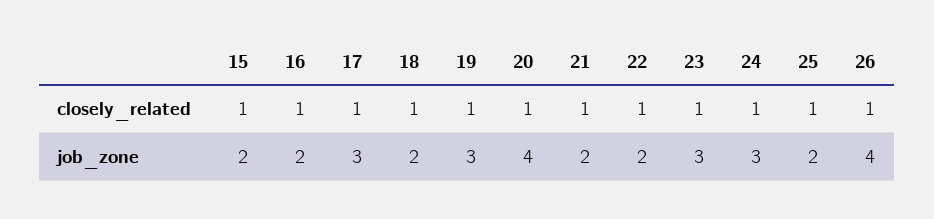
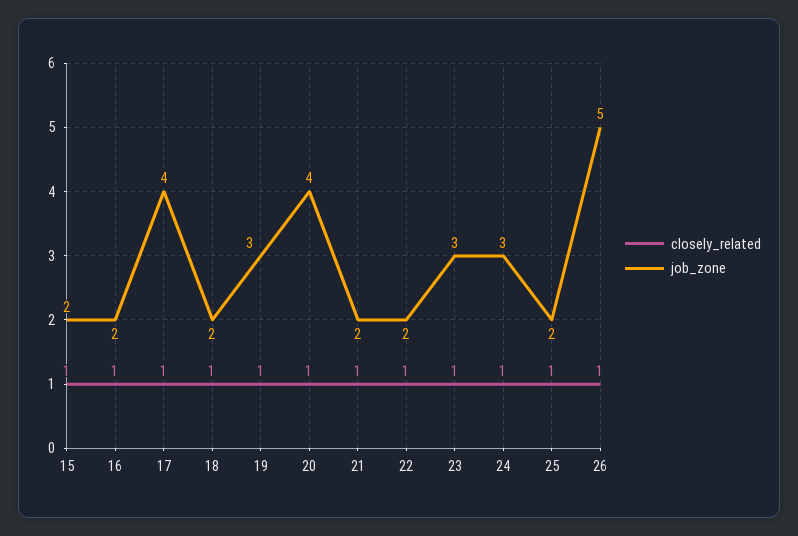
job_zone, 17: 3 -> 4
job_zone, 26: 4 -> 5

